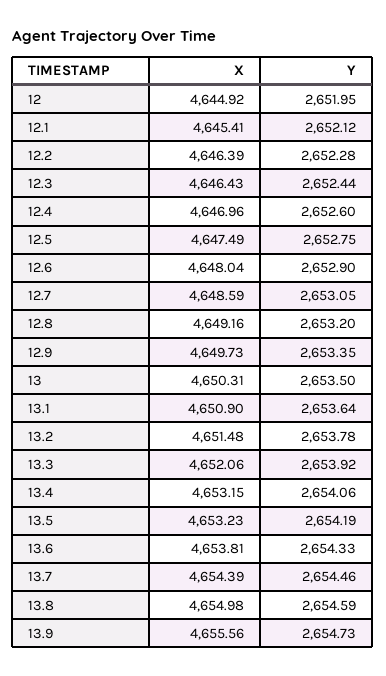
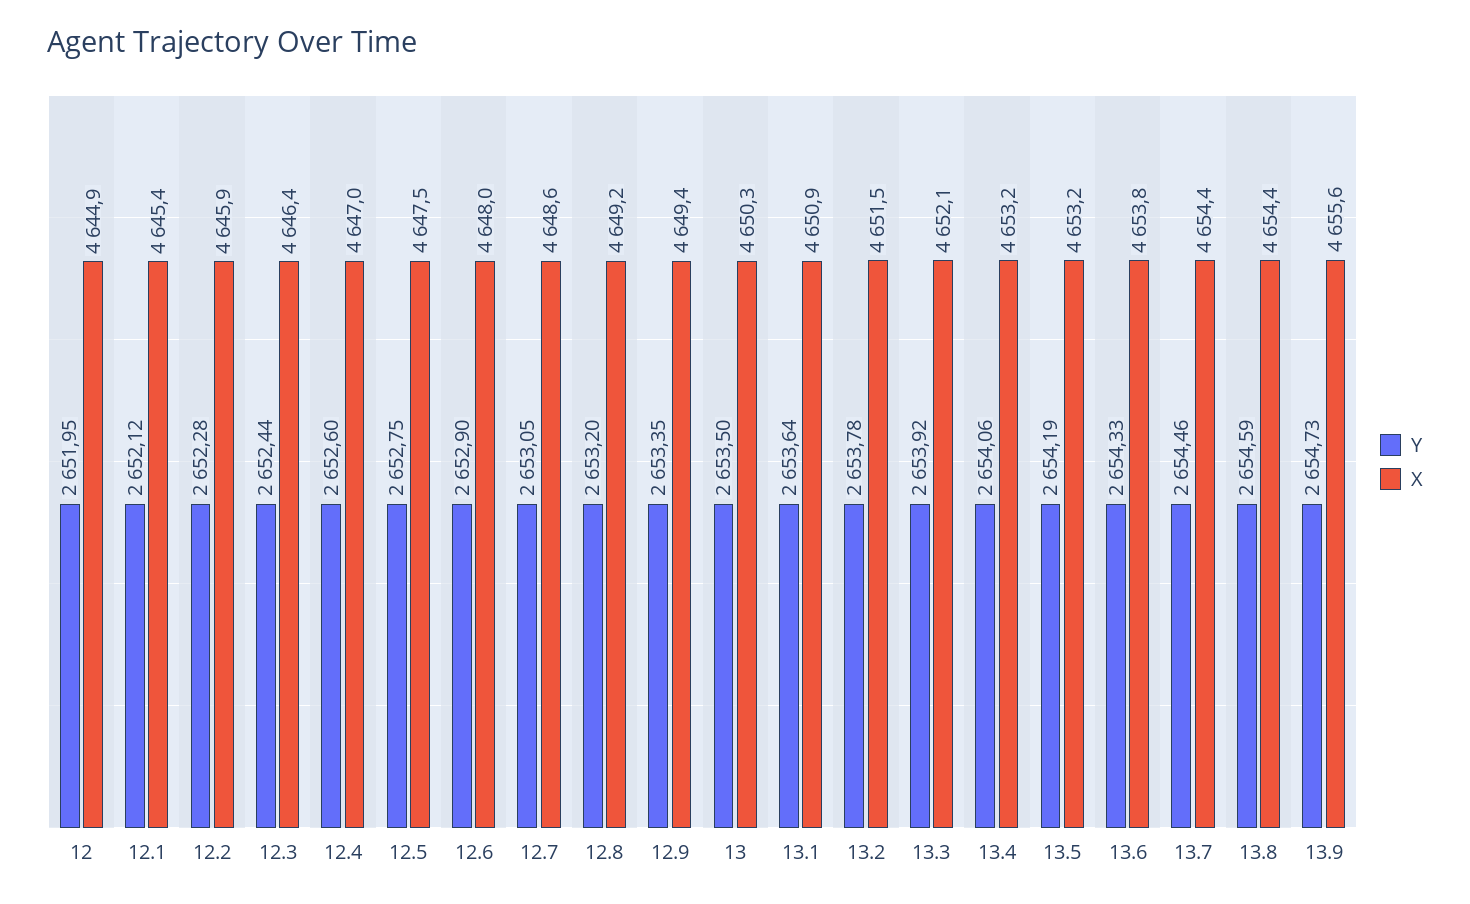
X, 12.2: 4646.39 -> 4645.9
X, 12.9: 4649.73 -> 4649.4
X, 13.8: 4654.98 -> 4654.4

